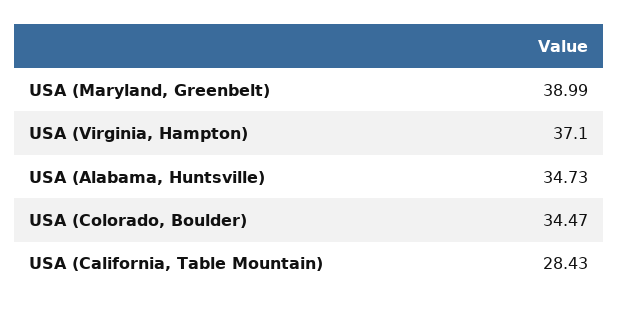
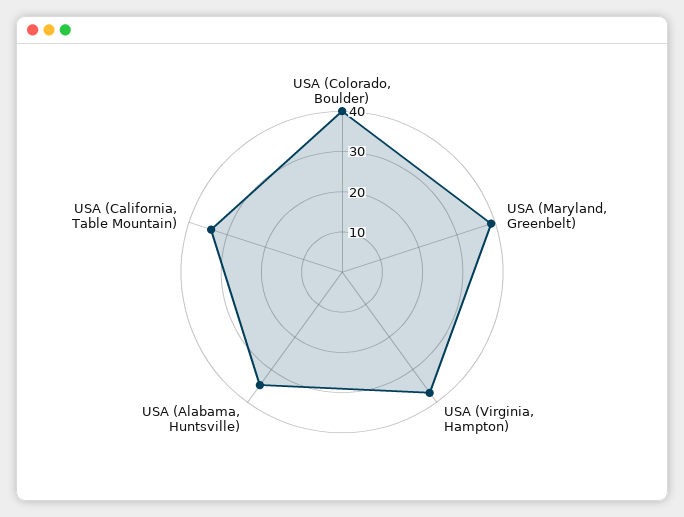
USA (Colorado, Boulder): 34.47 -> 40
USA (California, Table Mountain): 28.43 -> 34

